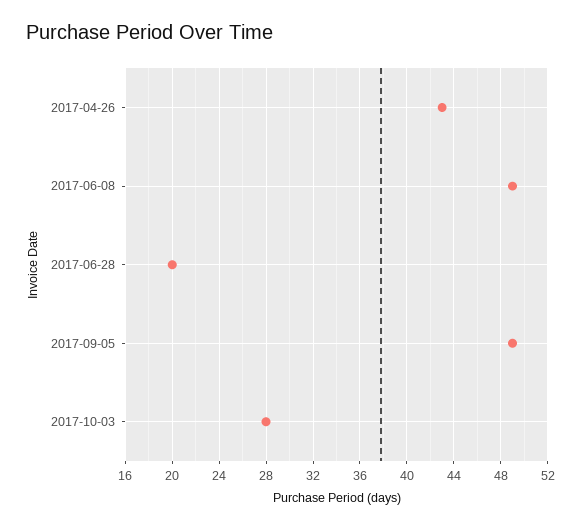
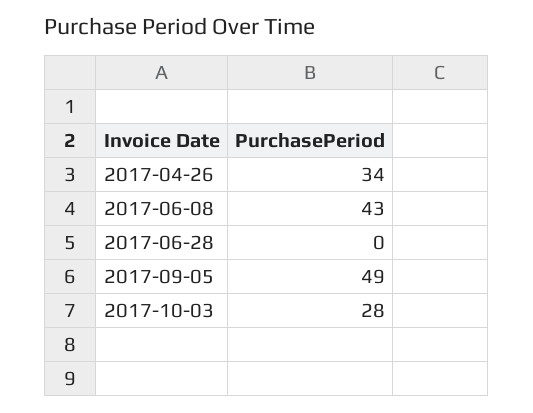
2017-04-26: 43 -> 34
2017-06-08: 49 -> 43
2017-06-28: 20 -> 0

